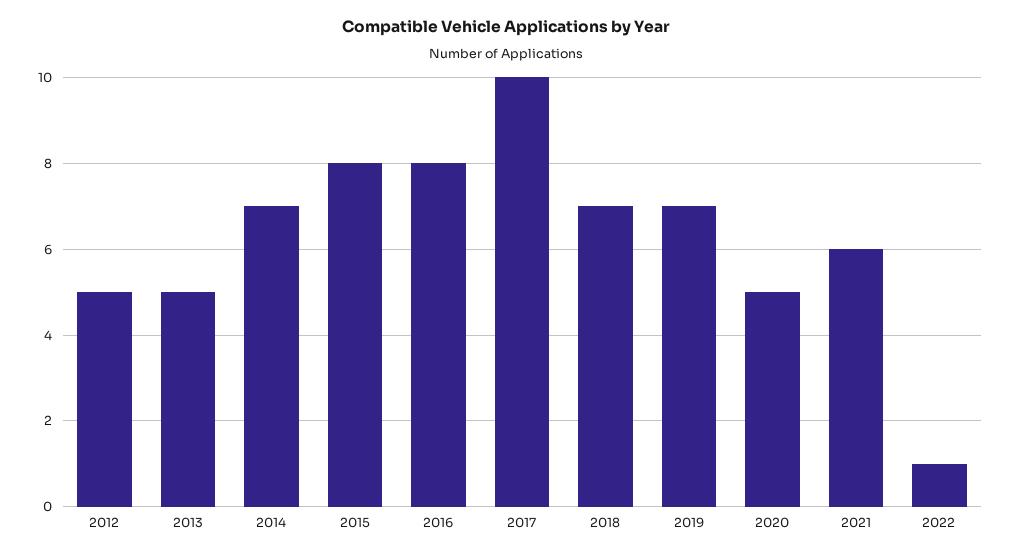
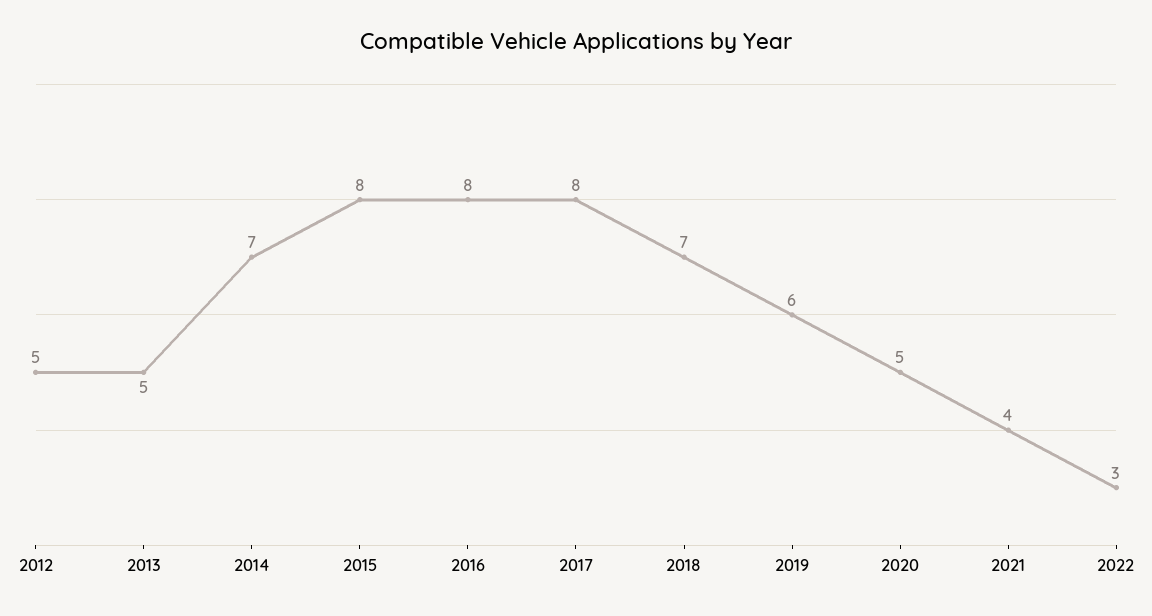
2017: 10 -> 8
2019: 7 -> 6
2021: 6 -> 4
2022: 1 -> 3

